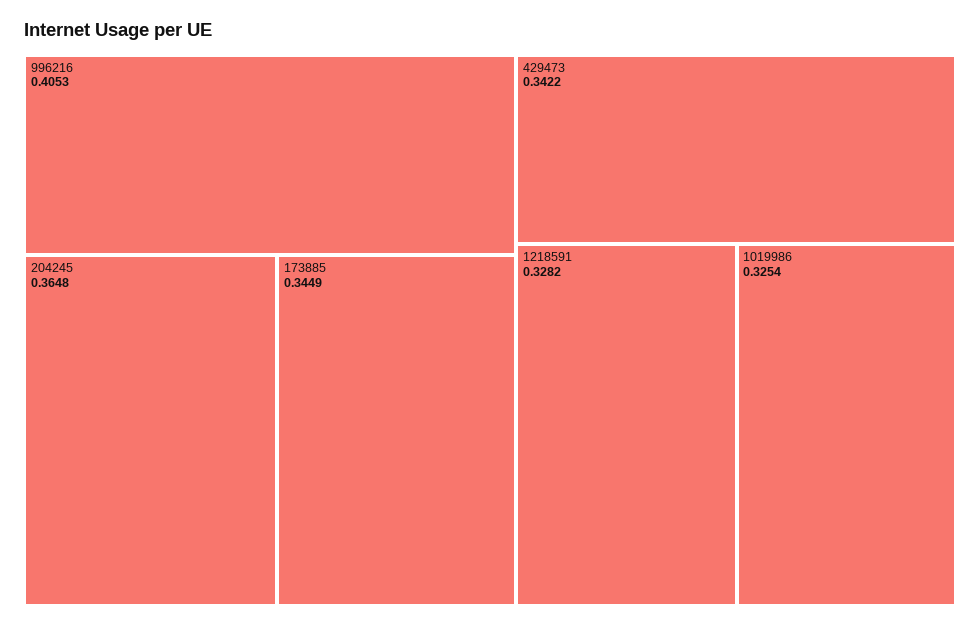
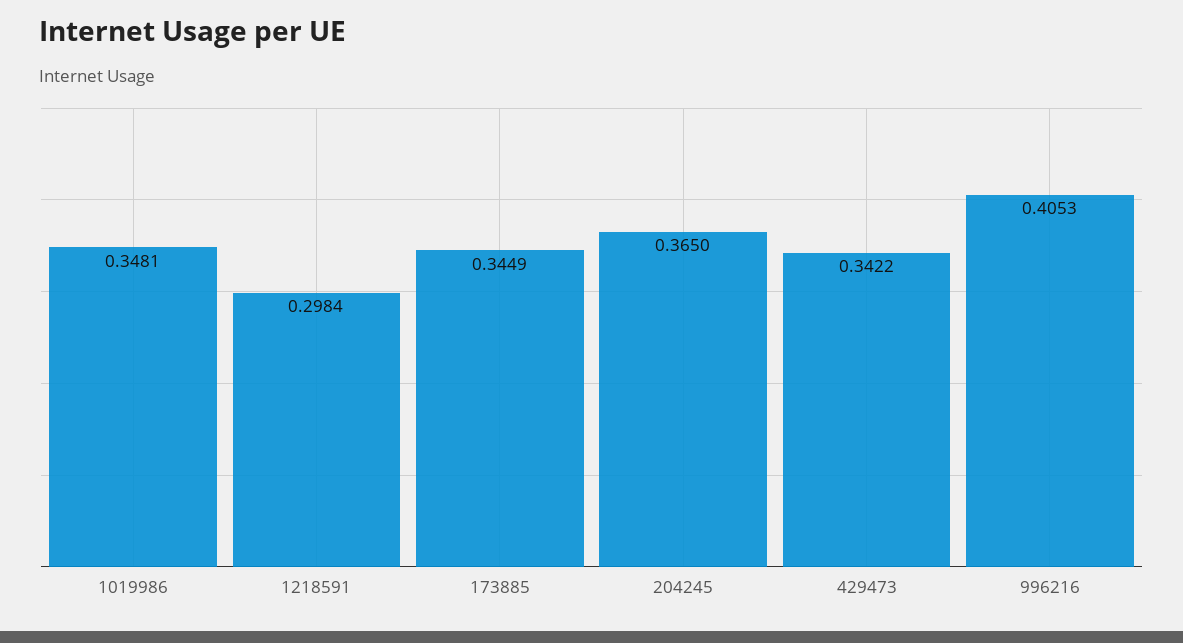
204245: 0.3648 -> 0.365
1218591: 0.3282 -> 0.2984
1019986: 0.3254 -> 0.3481

